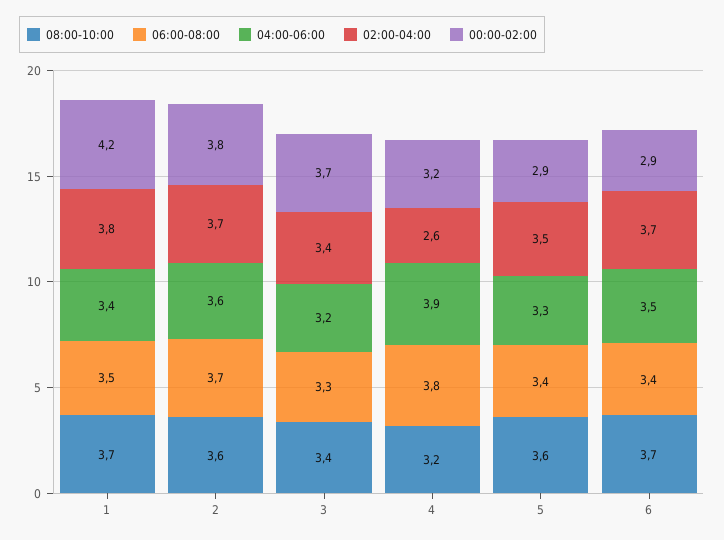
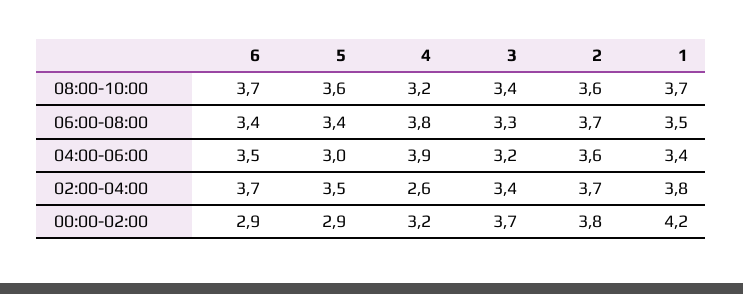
04:00-06:00, 5: 3.3 -> 3

